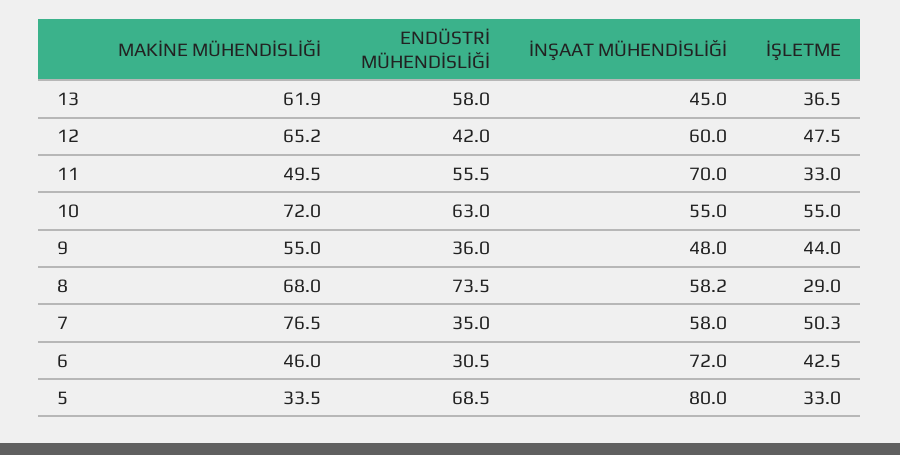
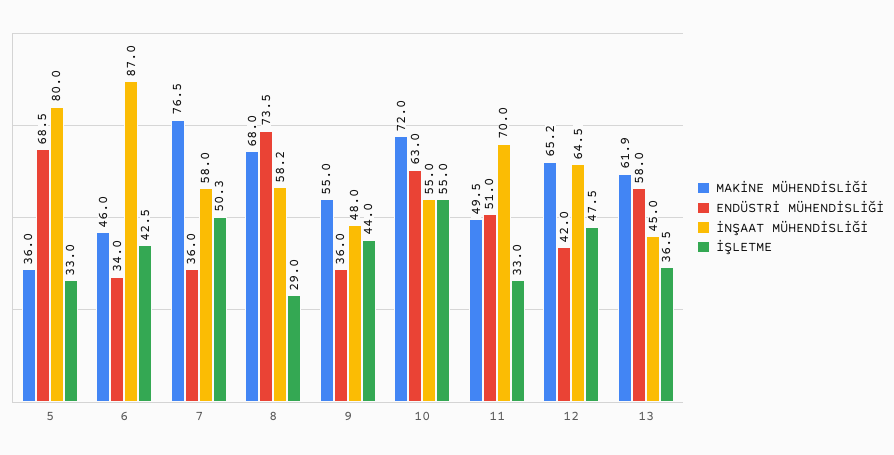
İNŞAAT MÜHENDİSLİĞİ, 12: 60 -> 64.5
ENDÜSTRİ MÜHENDİSLİĞİ, 11: 55.5 -> 51
ENDÜSTRİ MÜHENDİSLİĞİ, 7: 35 -> 36
ENDÜSTRİ MÜHENDİSLİĞİ, 6: 30.5 -> 34
İNŞAAT MÜHENDİSLİĞİ, 6: 72 -> 87
MAKİNE MÜHENDİSLİĞİ, 5: 33.5 -> 36

